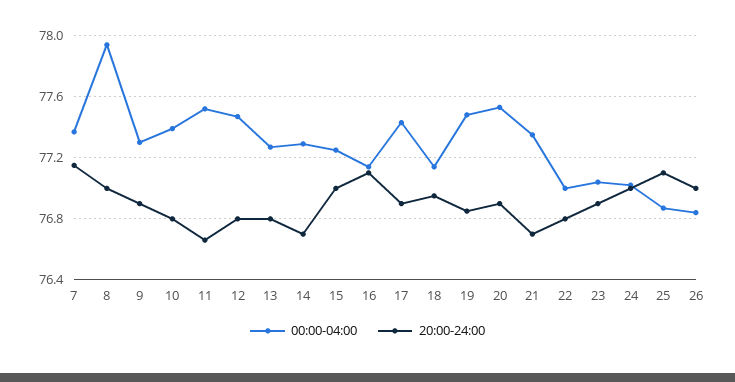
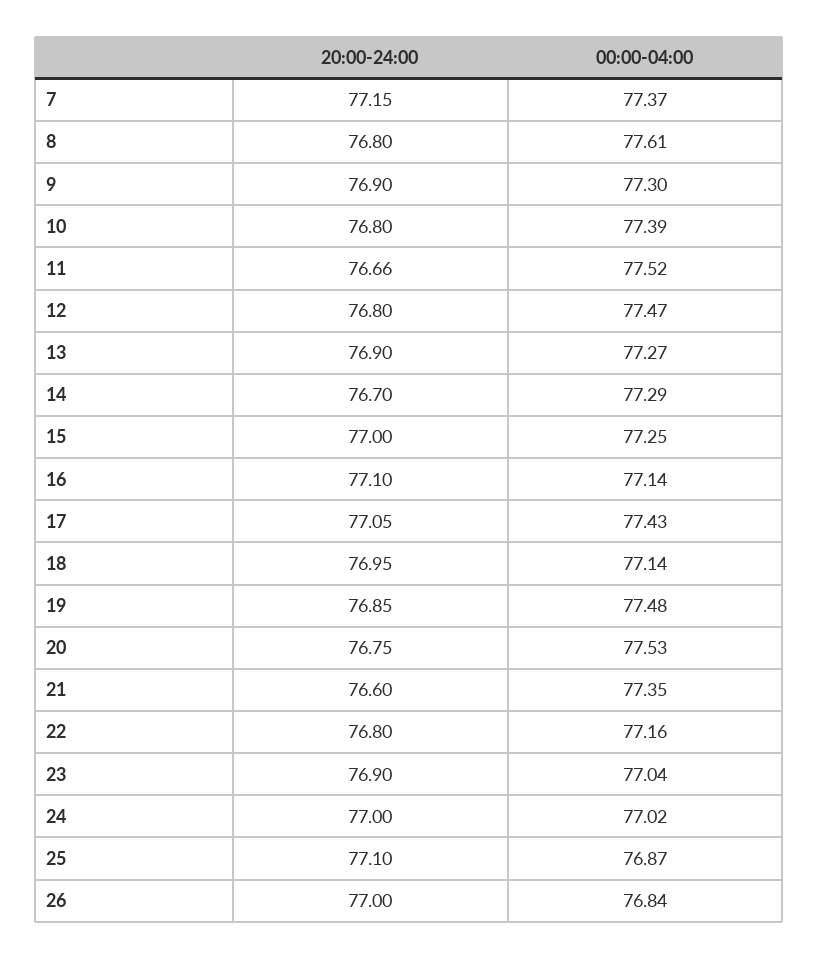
00:00-04:00, 8: 77.95 -> 77.61
20:00-24:00, 8: 77 -> 76.8
20:00-24:00, 13: 76.8 -> 76.9
20:00-24:00, 17: 76.9 -> 77.05
20:00-24:00, 20: 76.9 -> 76.75
20:00-24:00, 21: 76.7 -> 76.6
00:00-04:00, 22: 77 -> 77.16

